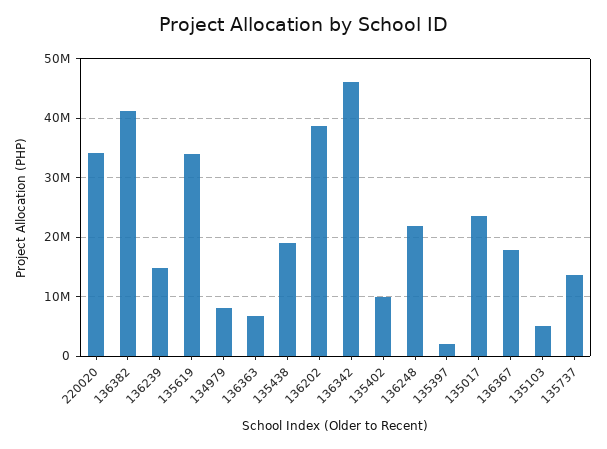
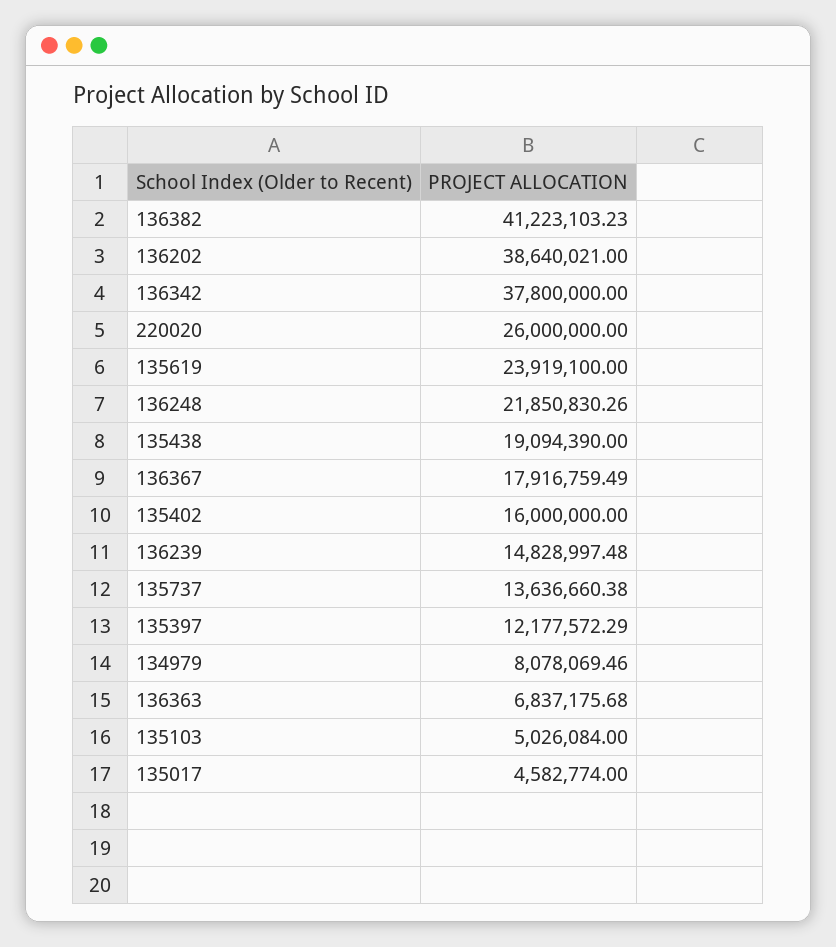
220020: 34000000 -> 26000000
135619: 34000000 -> 23919100
136342: 46000000 -> 37800000
135402: 10000000 -> 16000000
135397: 2000000 -> 12177572.29
135017: 24000000 -> 4582774

